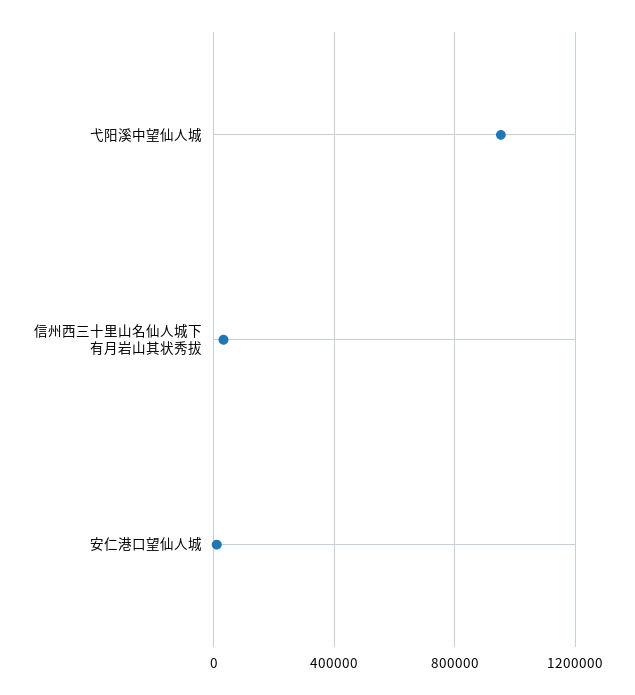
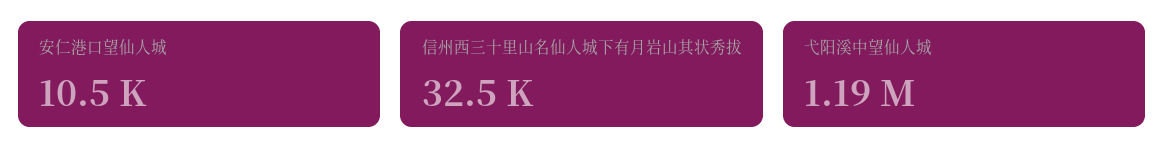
弋阳溪中望仙人城: 950000 -> 1190000

